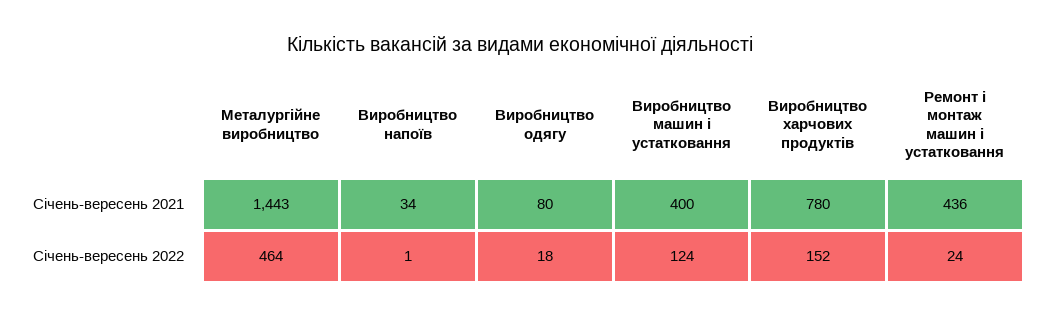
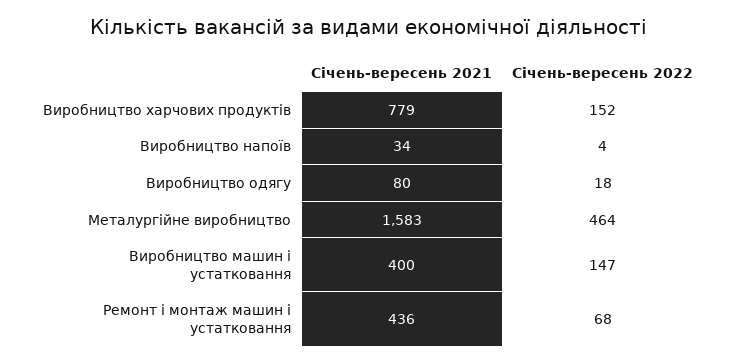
Металургійне виробництво, Січень-вересень 2021: 1443 -> 1583
Виробництво харчових продуктів, Січень-вересень 2021: 780 -> 779
Виробництво напоїв, Січень-вересень 2022: 1 -> 4
Виробництво машин і устатковання, Січень-вересень 2022: 124 -> 147
Ремонт і монтаж машин і устатковання, Січень-вересень 2022: 24 -> 68

